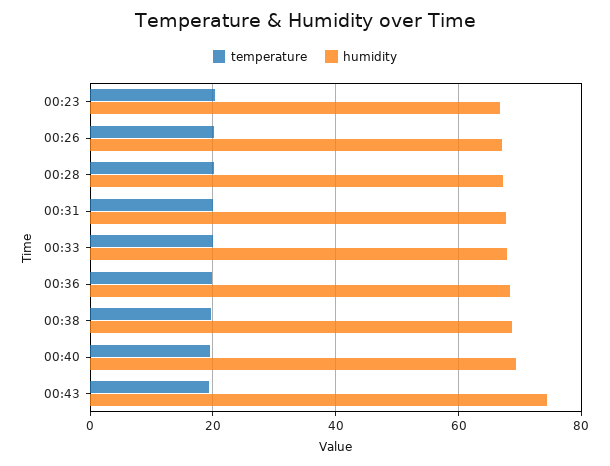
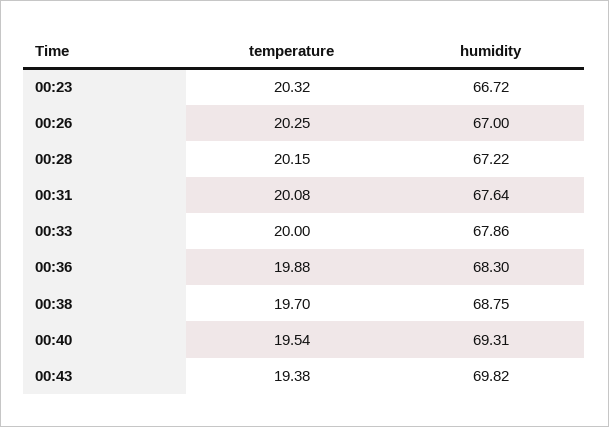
humidity, 00:43: 74 -> 69.82

